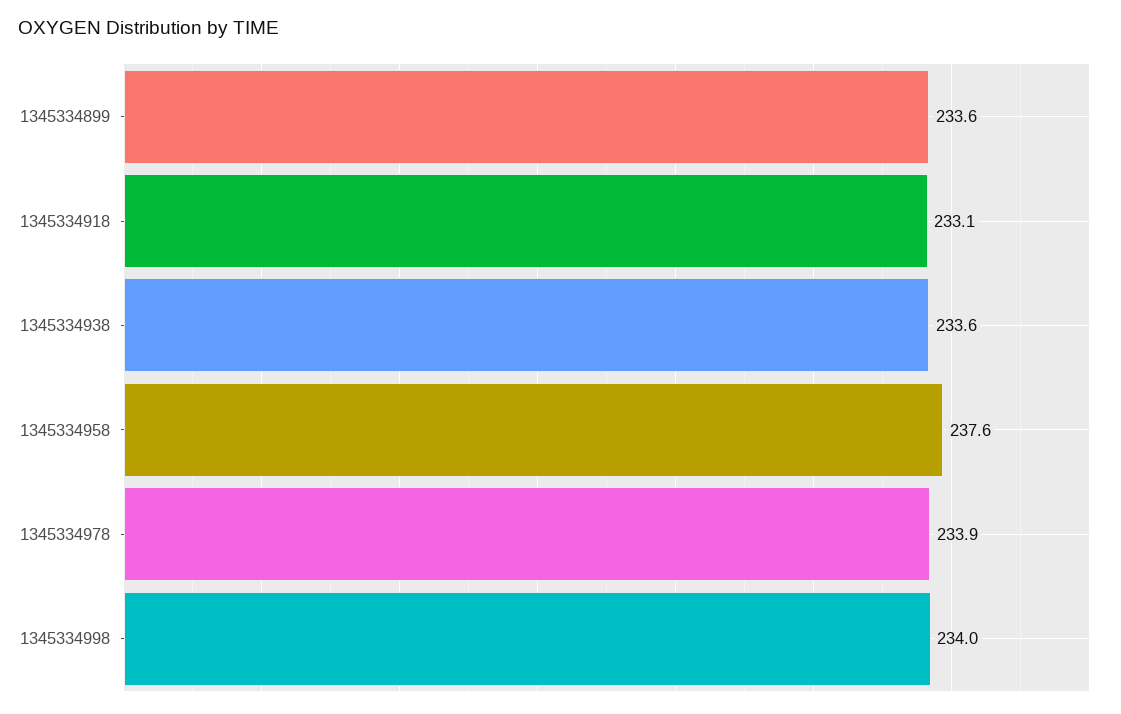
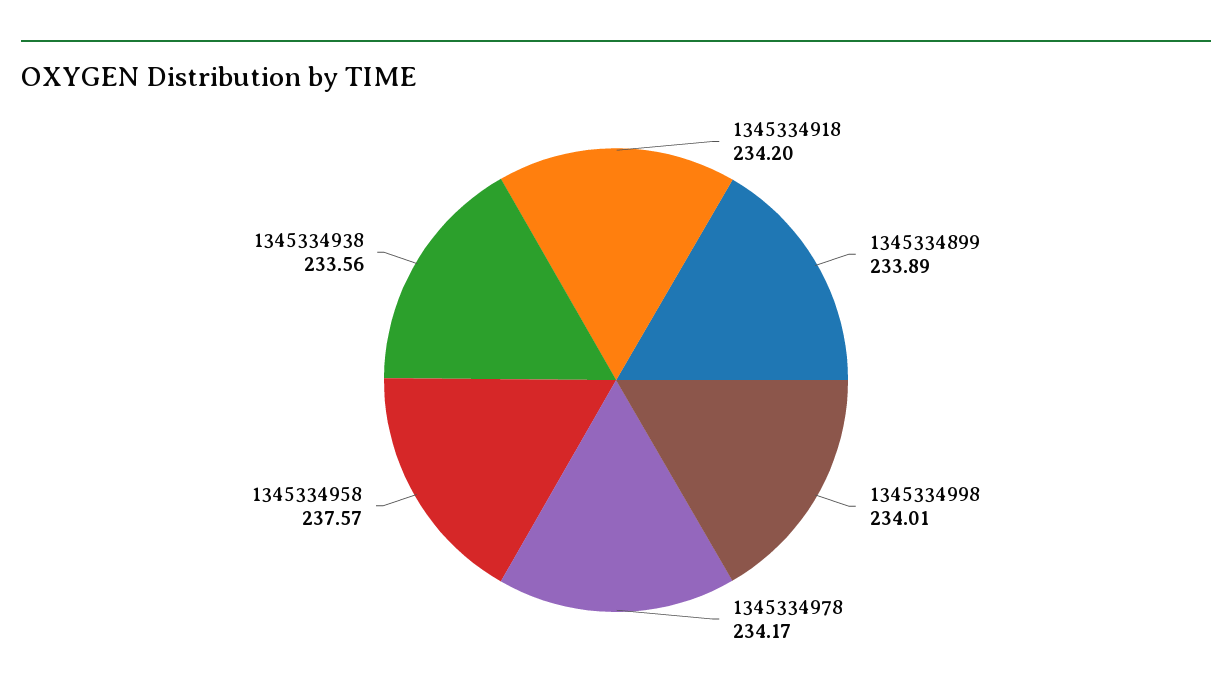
1345334899: 233.6 -> 233.89
1345334918: 233.1 -> 234.2
1345334978: 233.9 -> 234.17

